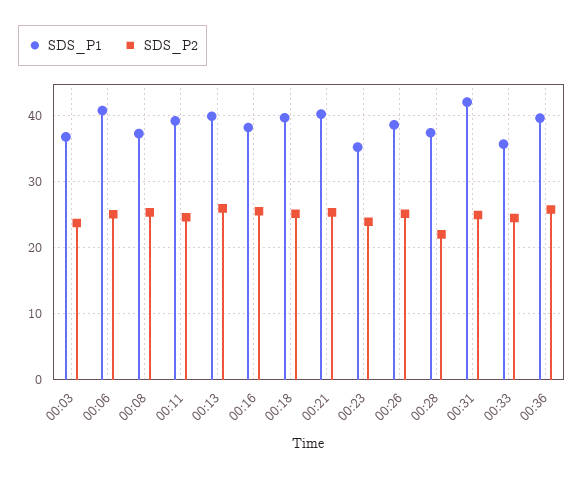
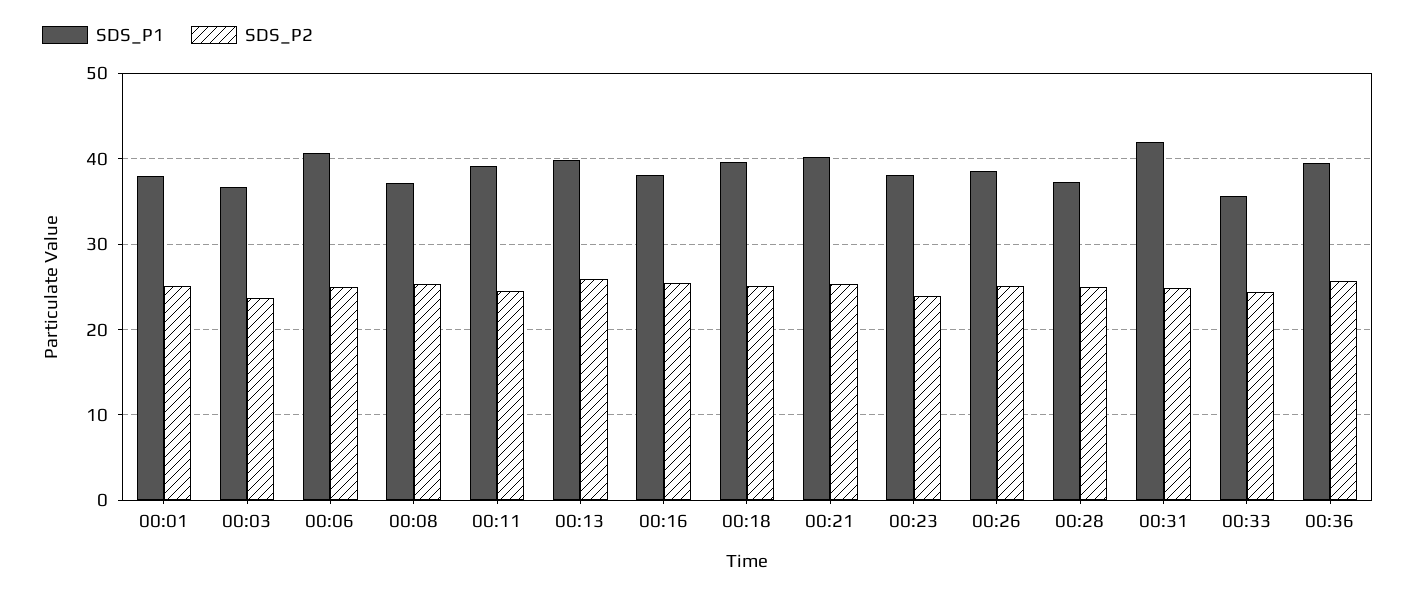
SDS_P1, 00:23: 35 -> 38
SDS_P2, 00:28: 22 -> 25
SDS_P1, 00:01: none -> 38
SDS_P2, 00:01: none -> 25

